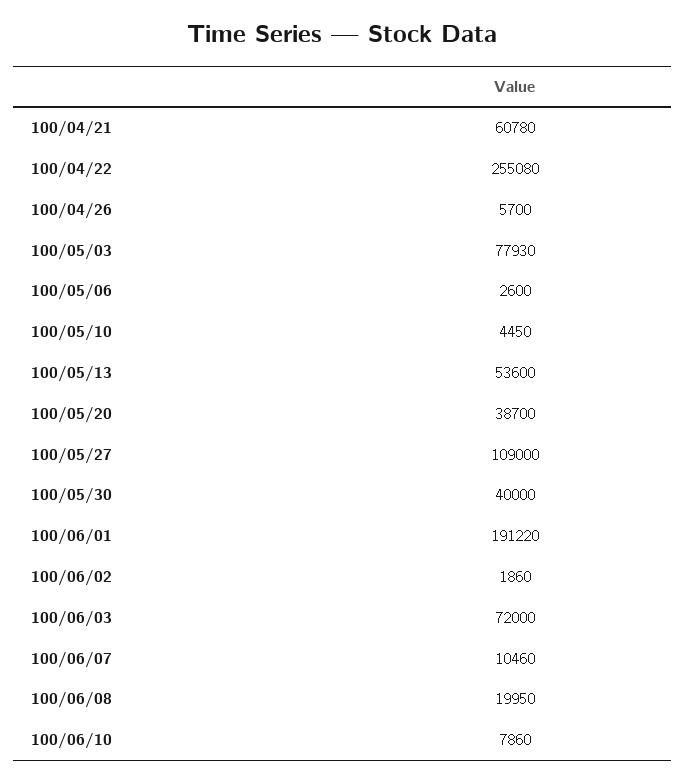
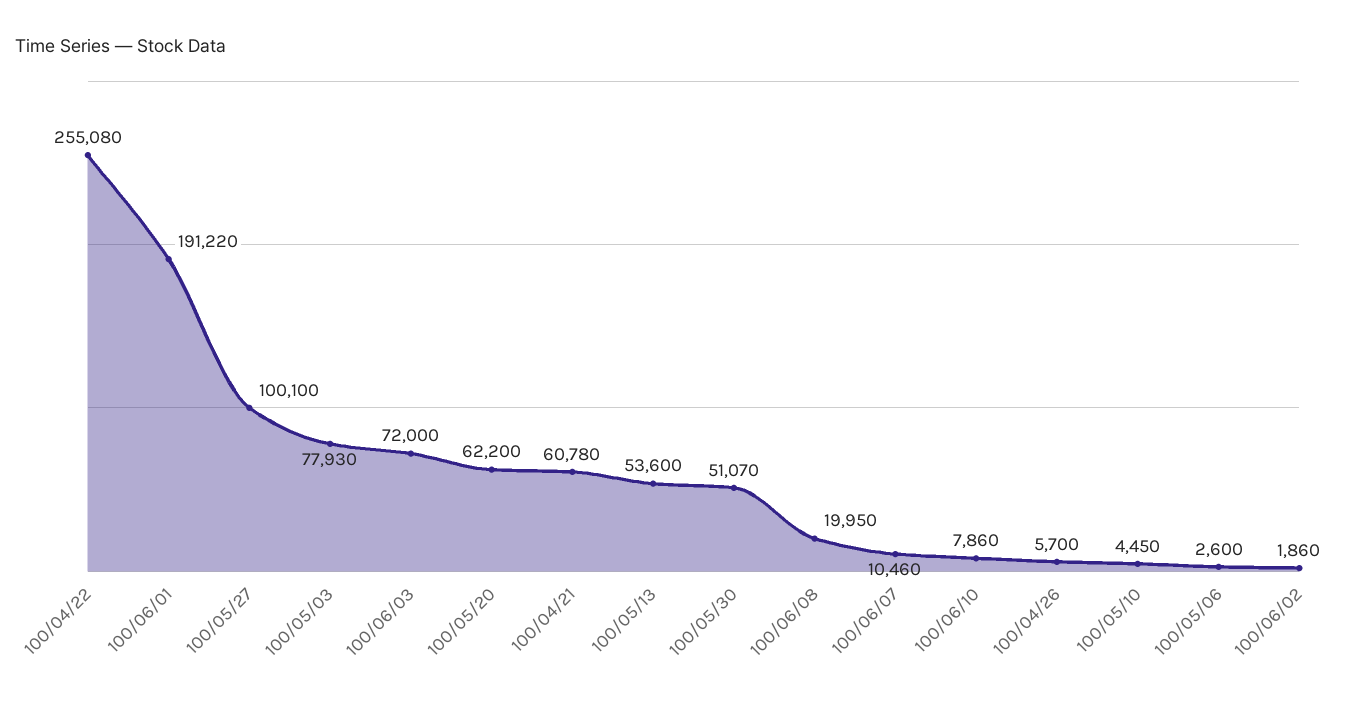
100/05/20: 38700 -> 62200
100/05/27: 109000 -> 100100
100/05/30: 40000 -> 51070

